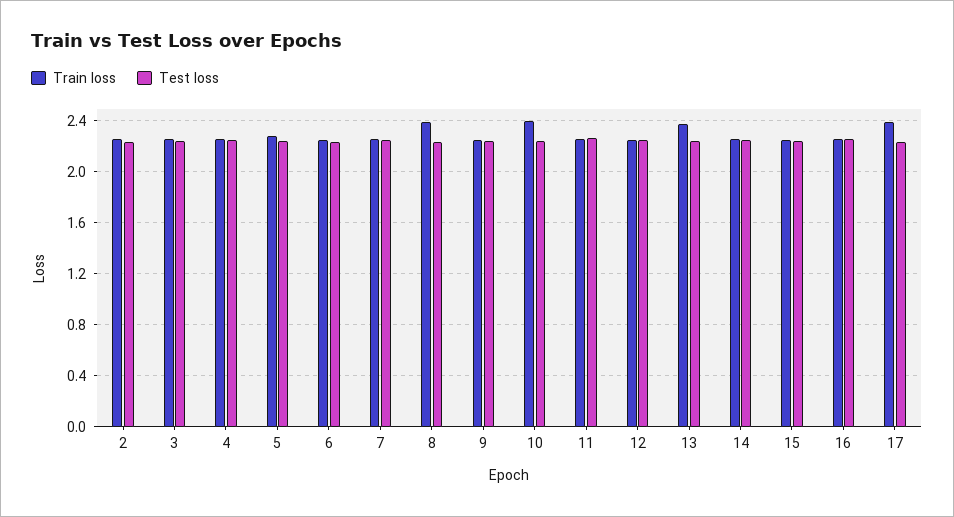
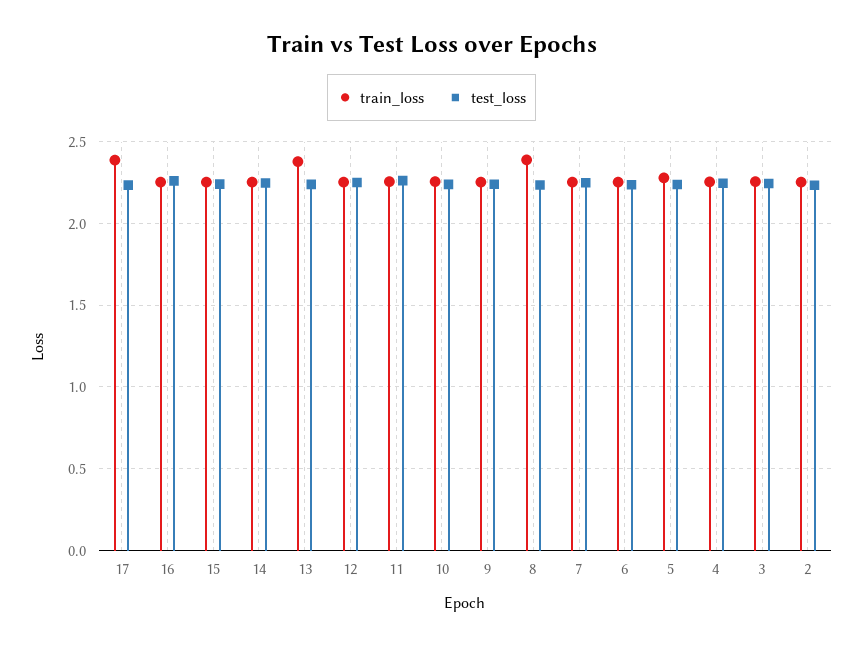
Train loss, 10: 2.4 -> 2.25

